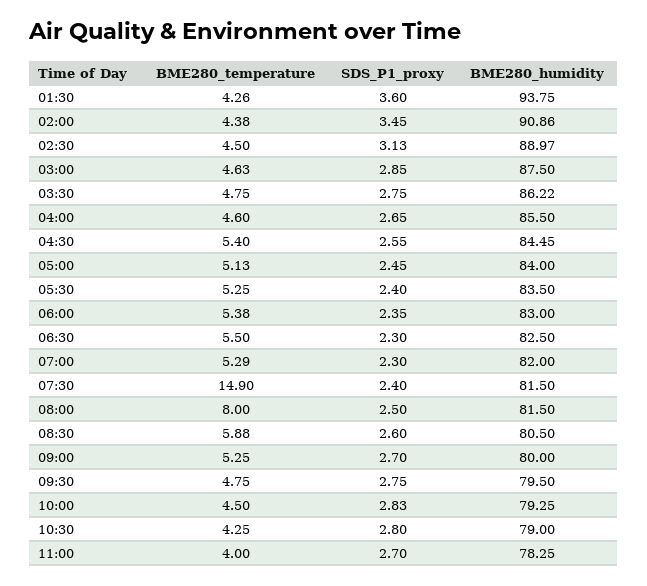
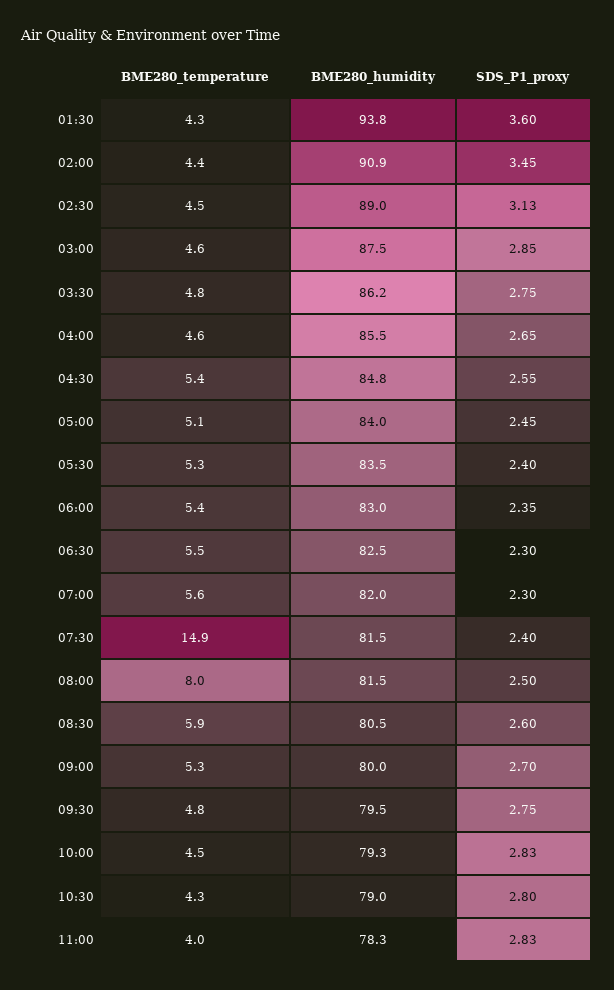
BME280_humidity, 04:30: 84.45 -> 84.8
BME280_temperature, 07:00: 5.29 -> 5.6
SDS_P1_proxy, 11:00: 2.7 -> 2.83

